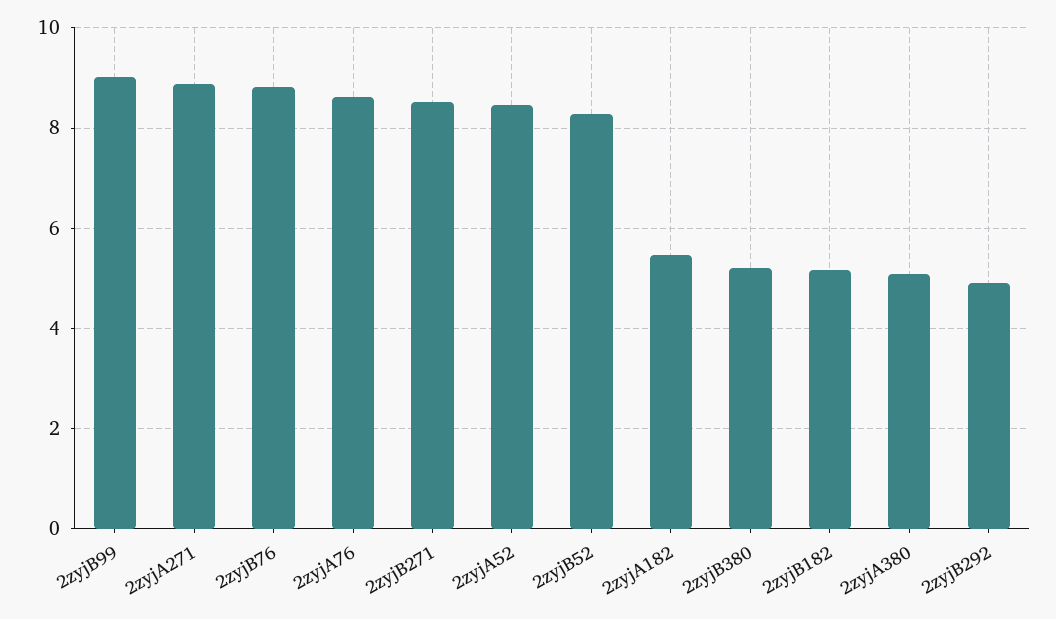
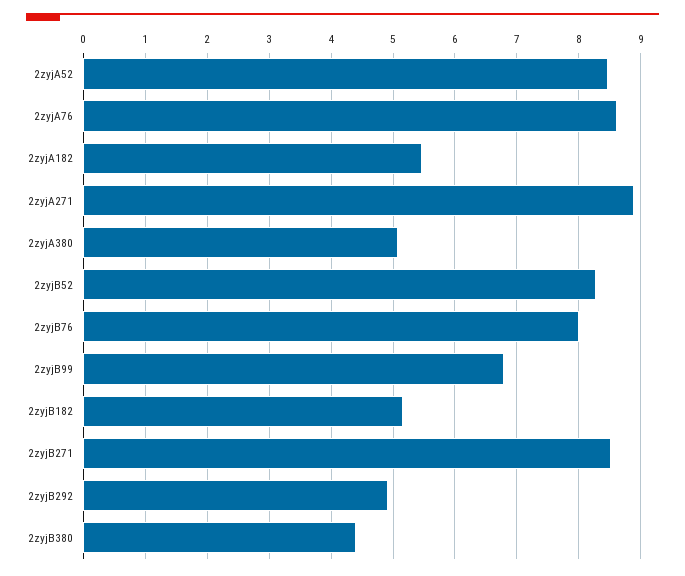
2zyjB99: 9 -> 6.8
2zyjB76: 8.8 -> 8
2zyjB380: 5.2 -> 4.4

